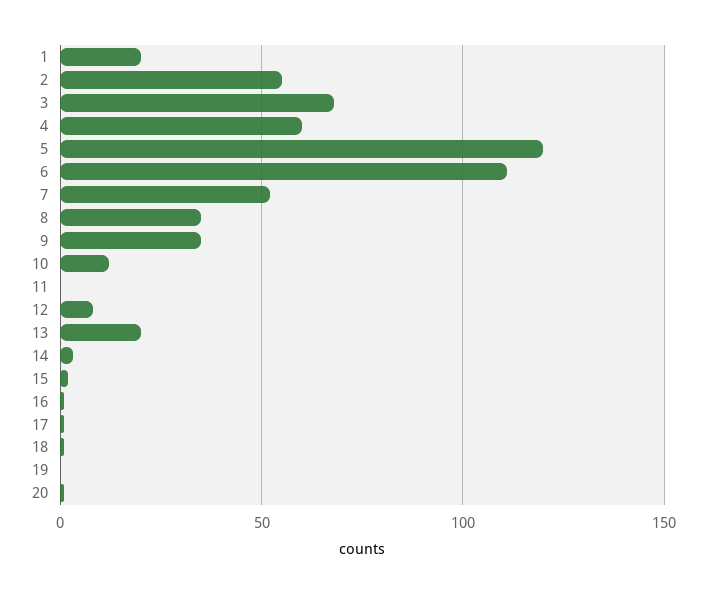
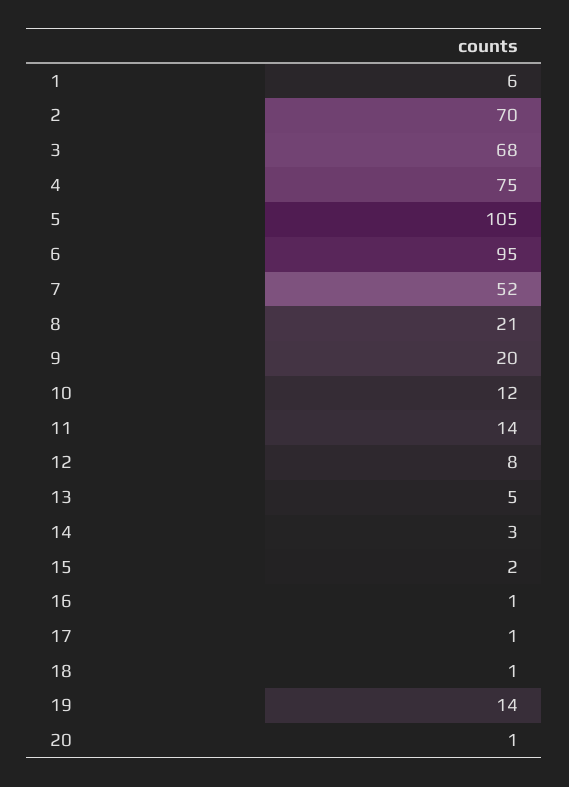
1: 20 -> 6
2: 55 -> 70
4: 60 -> 75
5: 120 -> 105
6: 110 -> 95
8: 35 -> 21
9: 35 -> 20
11: 0 -> 14
13: 20 -> 5
19: 0 -> 14

